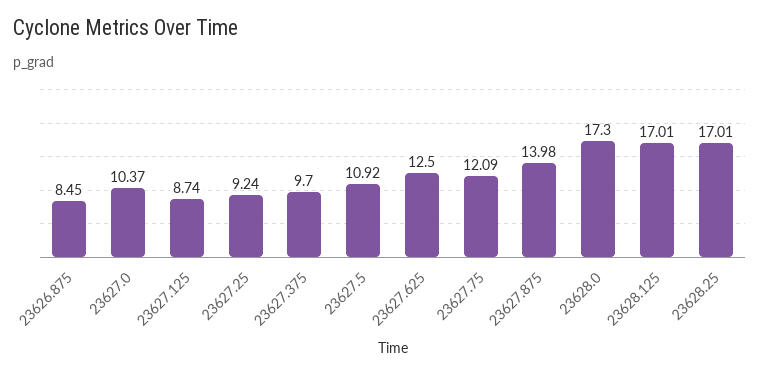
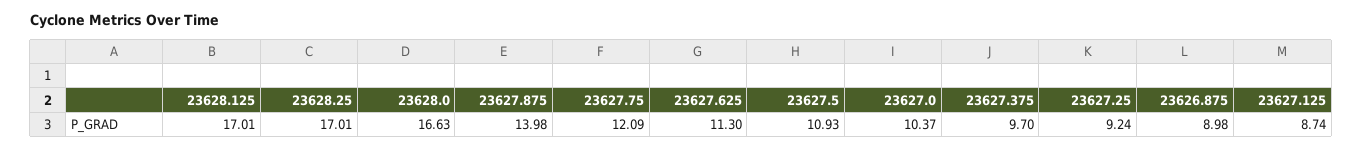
23626.875: 8.45 -> 8.98
23627.5: 10.92 -> 10.93
23627.625: 12.5 -> 11.3
23628.0: 17.3 -> 16.63

